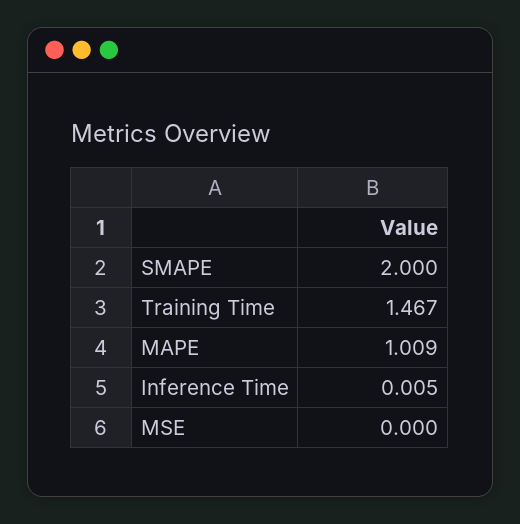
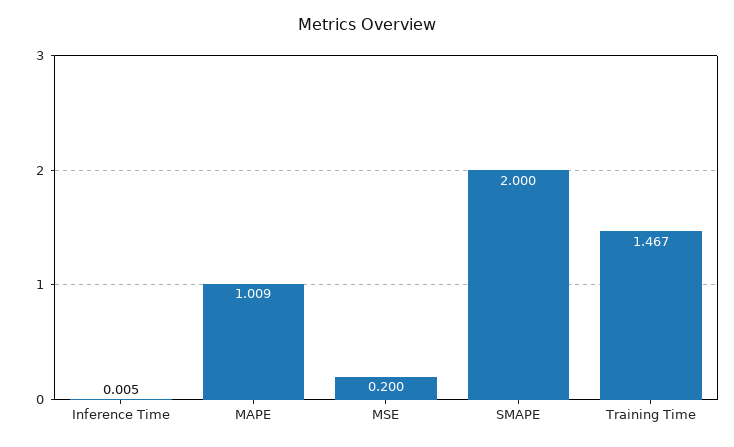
MSE: 0 -> 0.2

